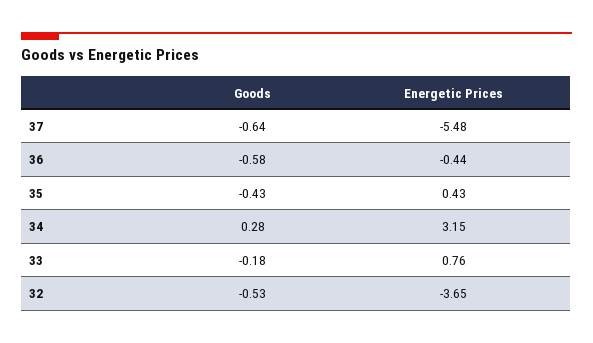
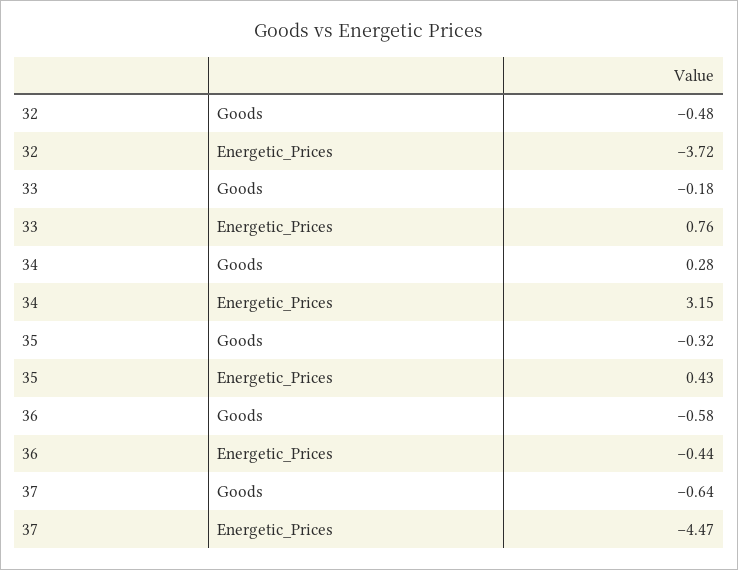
Energetic Prices, 37: -5.48 -> -4.47
Goods, 35: -0.43 -> -0.32
Goods, 32: -0.53 -> -0.48
Energetic Prices, 32: -3.65 -> -3.72

